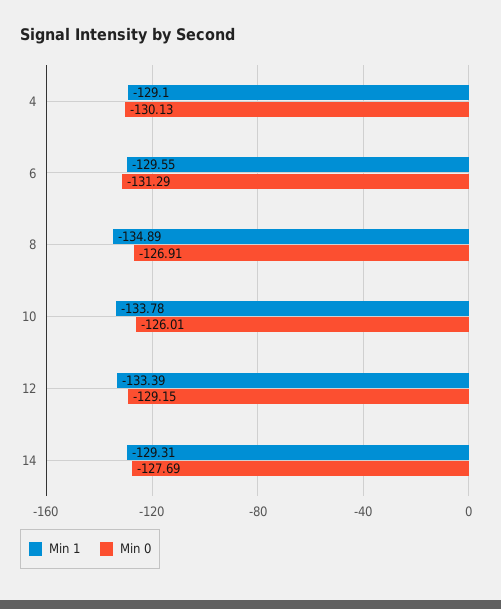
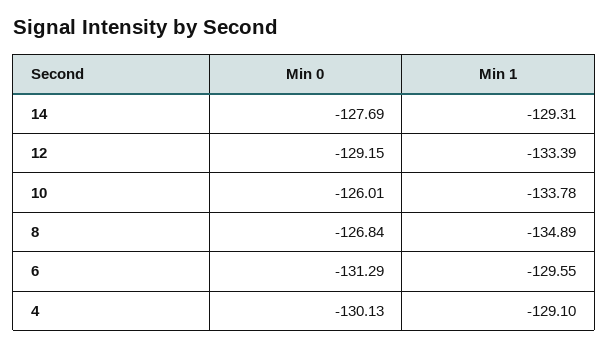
Min 0, 8: -126.91 -> -126.84

